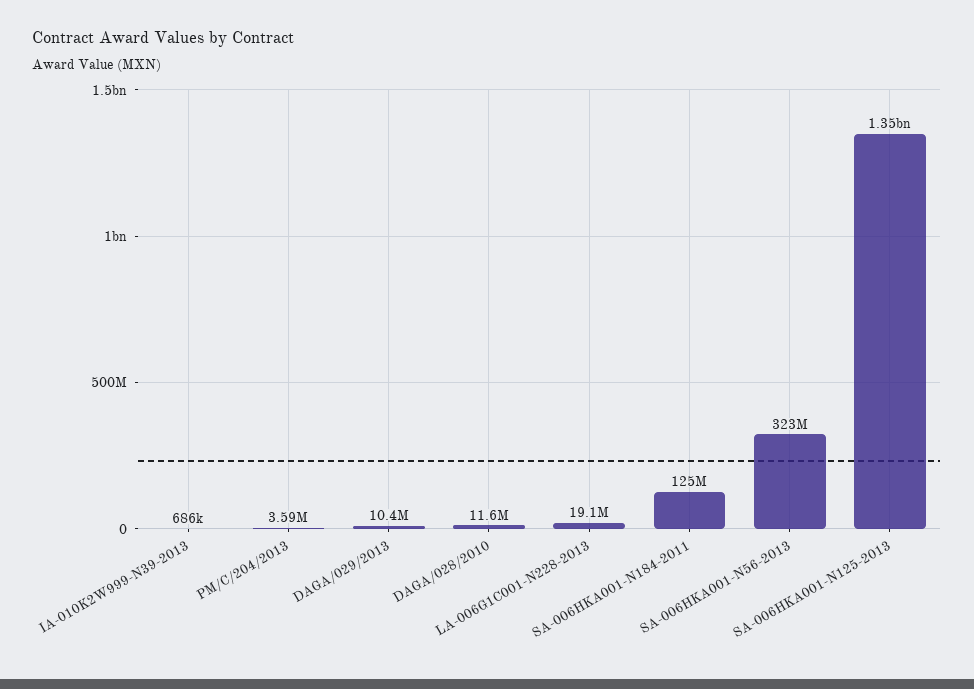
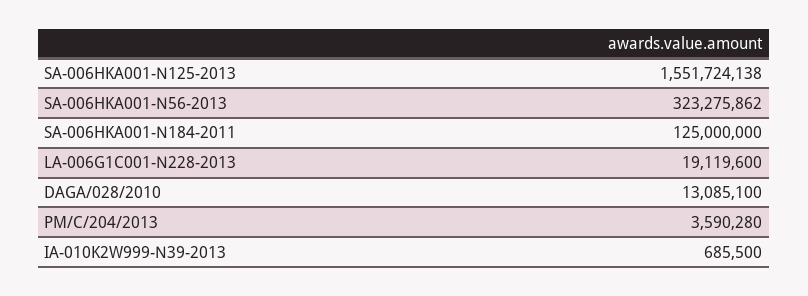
DAGA/029/2013: 10400000 -> none
DAGA/028/2010: 11600000 -> 13085100
SA-006HKA001-N125-2013: 1350000000 -> 1551724138

